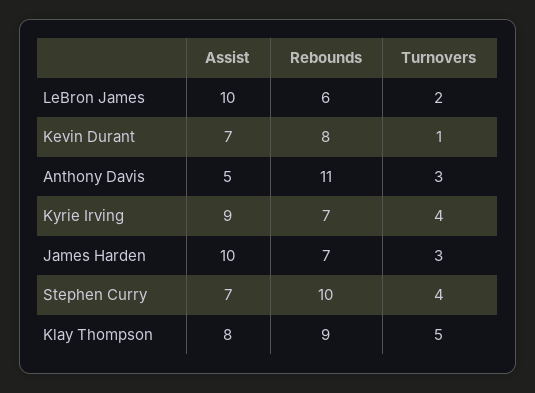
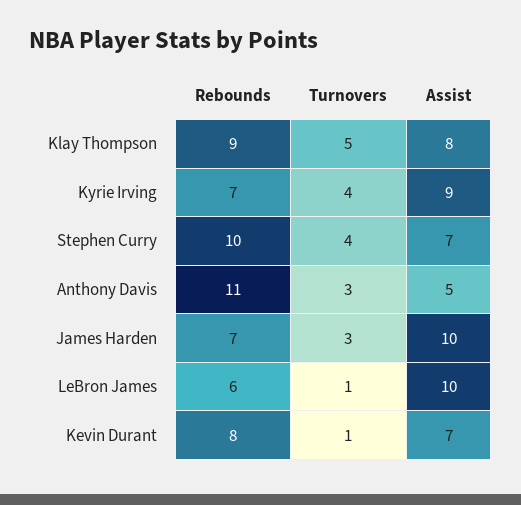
Turnovers, LeBron James: 2 -> 1

